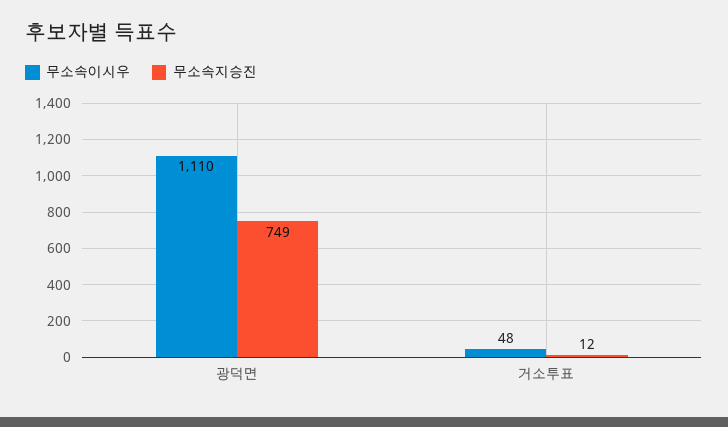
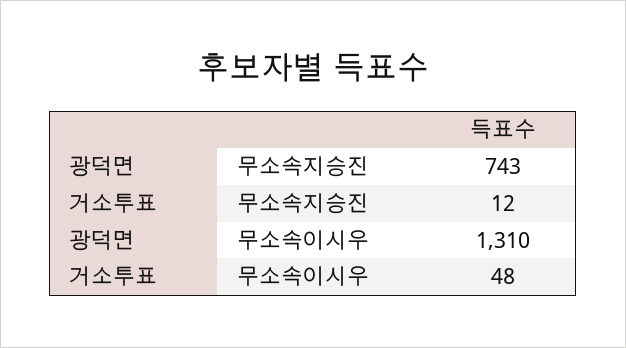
무소속이시우, 광덕면: 1110 -> 1310
무소속지승진, 광덕면: 749 -> 743

